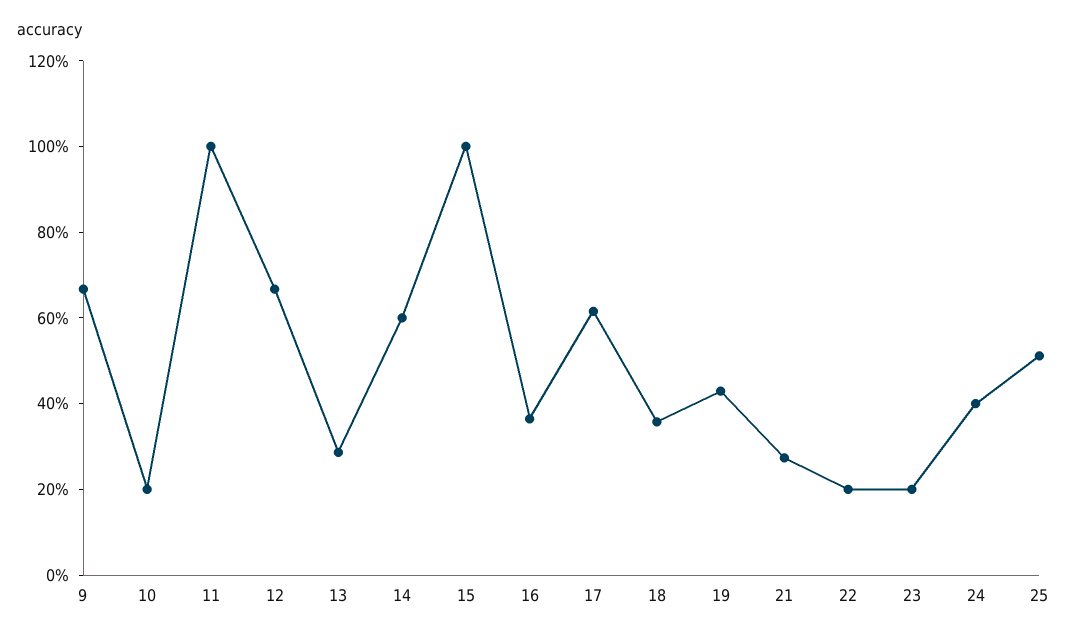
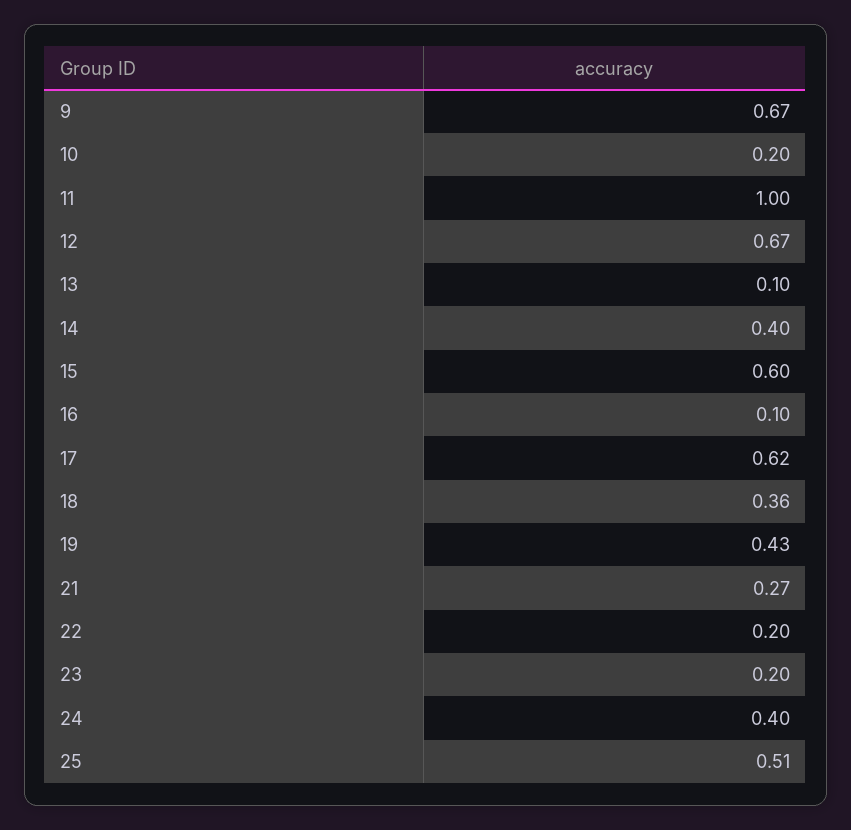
13: 0.3 -> 0.1
14: 0.6 -> 0.4
15: 1 -> 0.6
16: 0.35 -> 0.1

